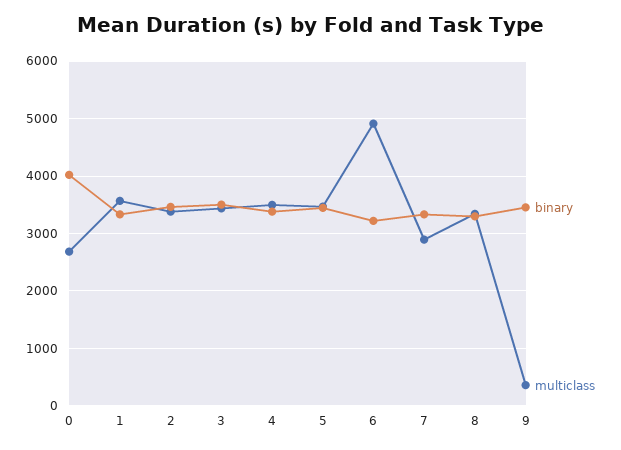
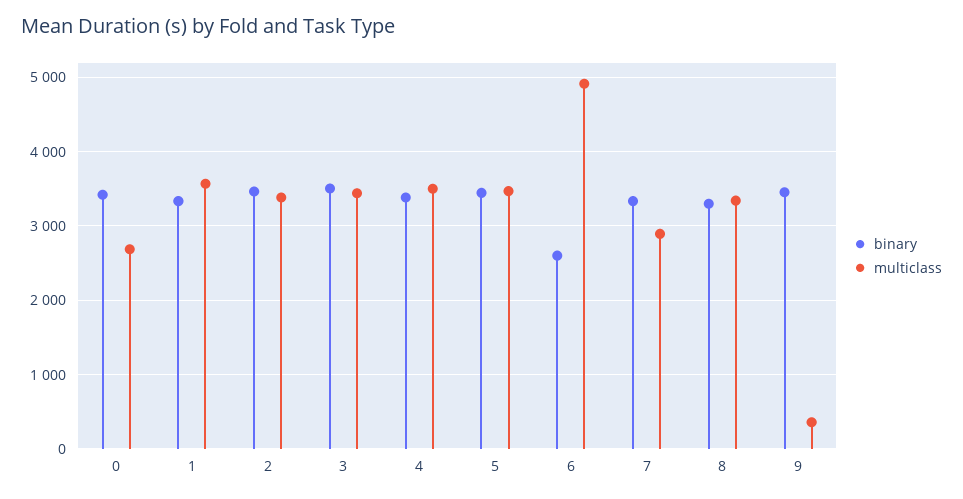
binary, 0: 4000 -> 3400
binary, 6: 3200 -> 2600

